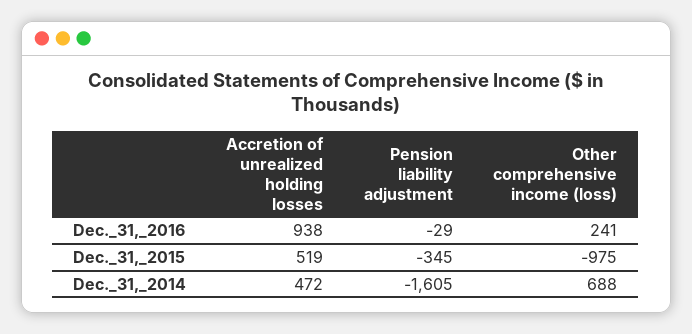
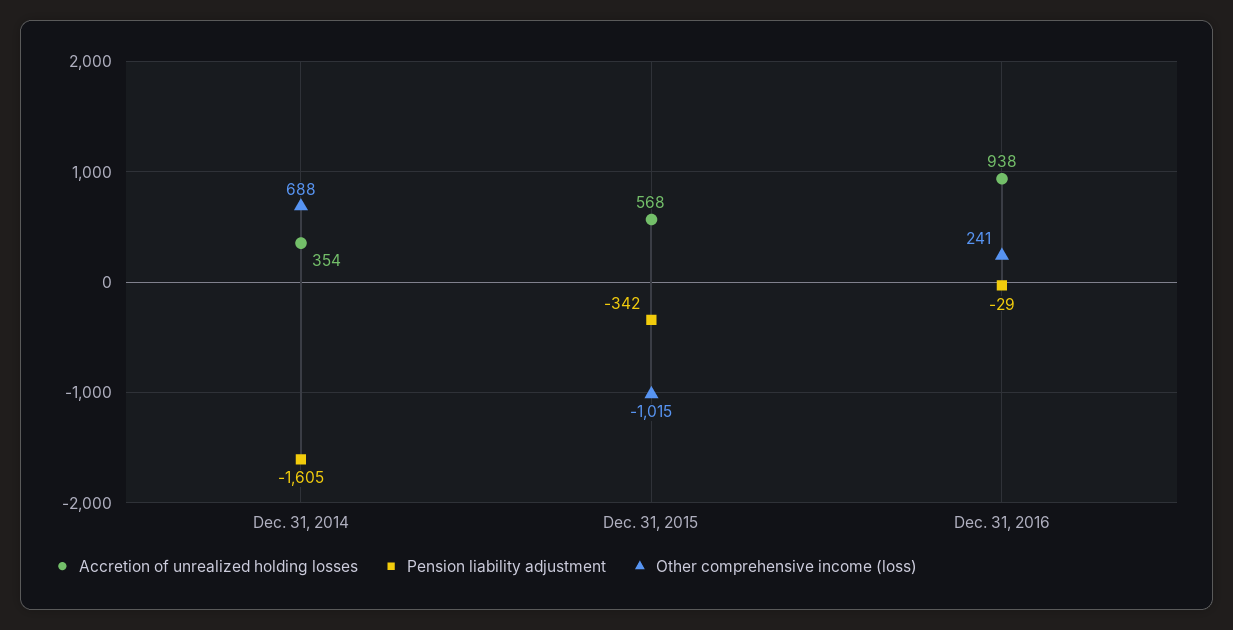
Accretion of unrealized holding losses, Dec._31,_2015: 519 -> 568
Pension liability adjustment, Dec._31,_2015: -345 -> -342
Other comprehensive income (loss), Dec._31,_2015: -975 -> -1015
Accretion of unrealized holding losses, Dec._31,_2014: 472 -> 354

